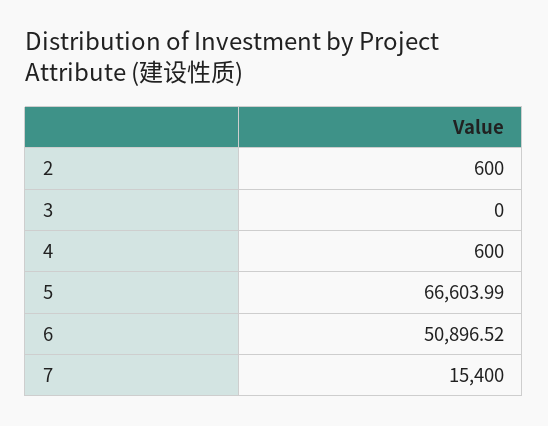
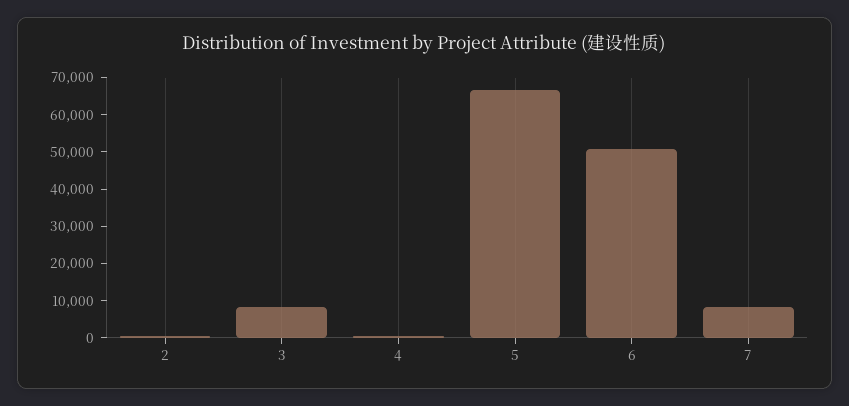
3: 0 -> 7500
7: 15400 -> 7500

